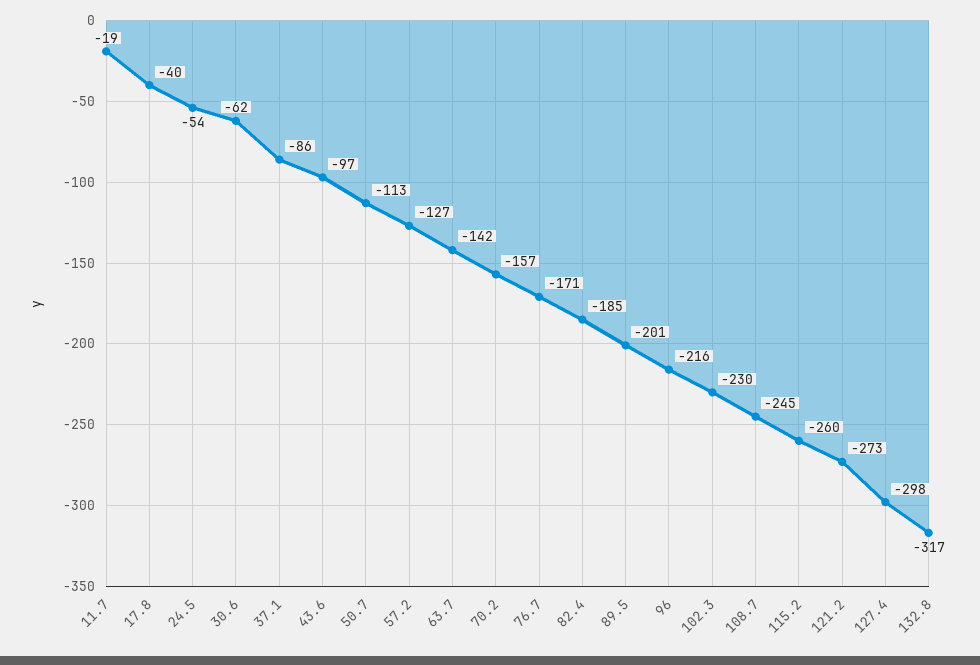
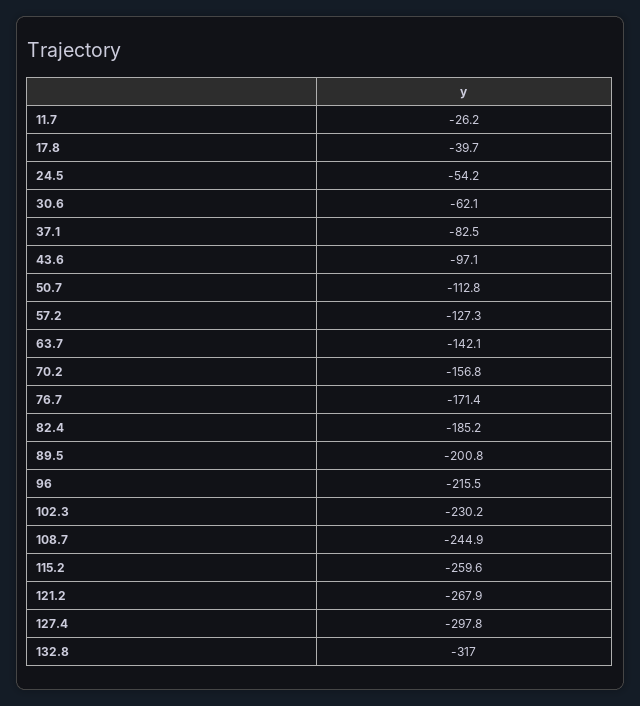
11.7: -19 -> -26.2
37.1: -86 -> -82.5
121.2: -273 -> -267.9

